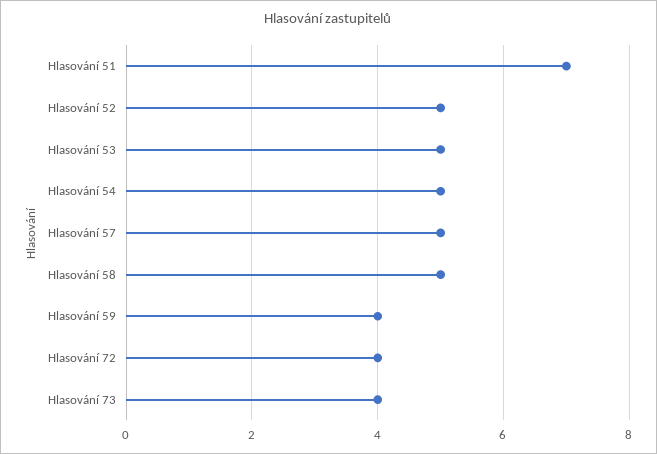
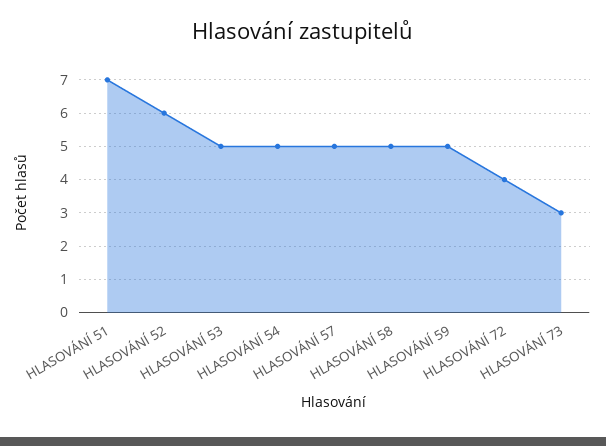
Hlasování 52: 5 -> 6
Hlasování 59: 4 -> 5
Hlasování 73: 4 -> 3

